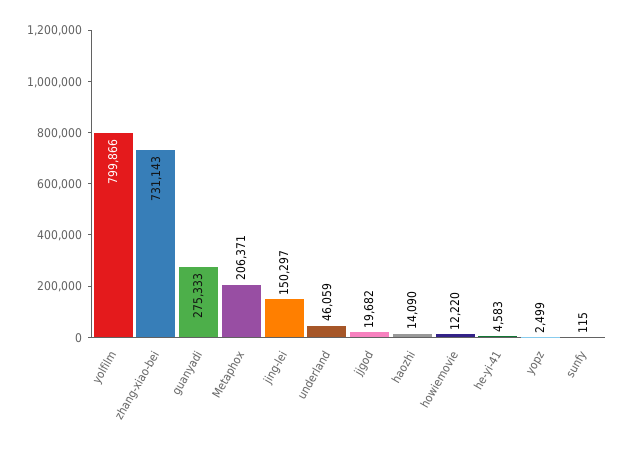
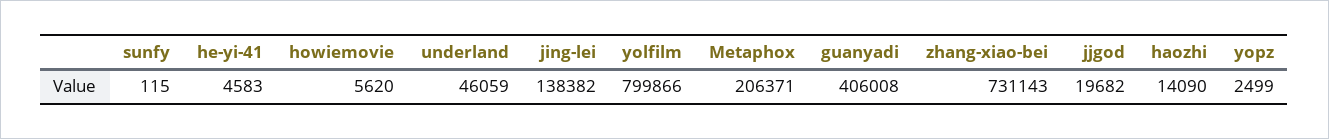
guanyadi: 275333 -> 406008
jing-lei: 150297 -> 138382
howiemovie: 12220 -> 5620

